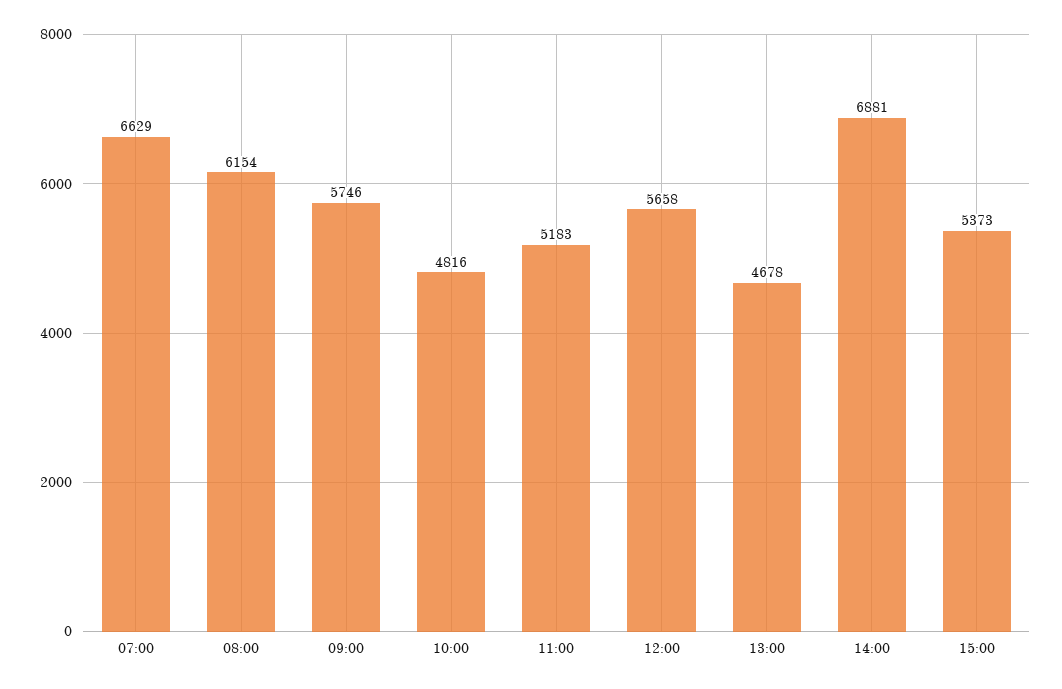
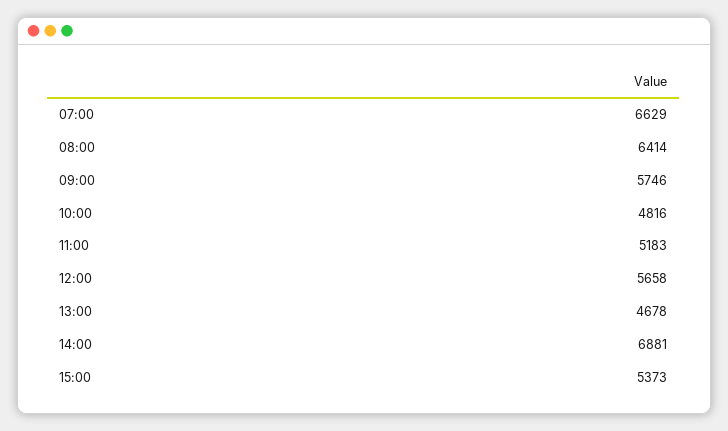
08:00: 6154 -> 6414

